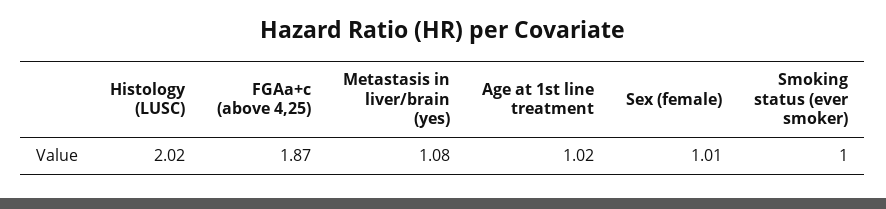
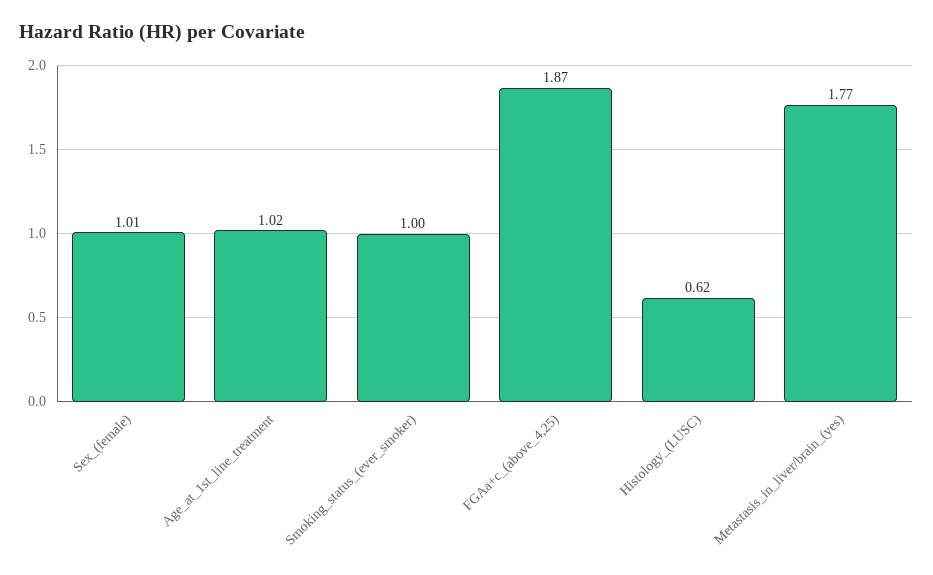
Histology (LUSC): 2.02 -> 0.62
Metastasis in liver/brain (yes): 1.08 -> 1.77

